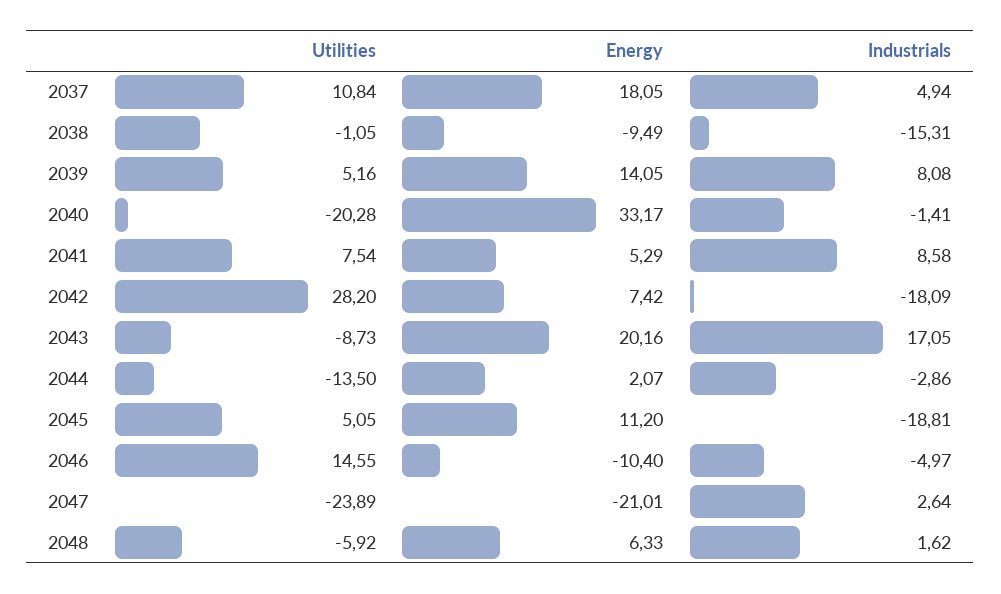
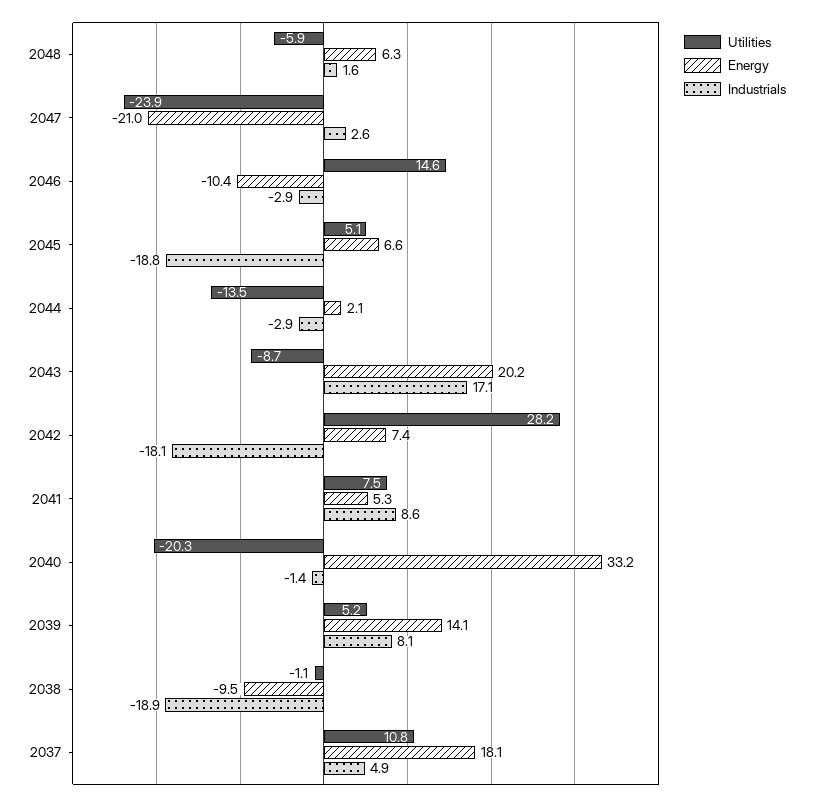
Industrials, 2038: -15.31 -> -18.9
Energy, 2045: 11.2 -> 6.6
Industrials, 2046: -4.97 -> -2.9

